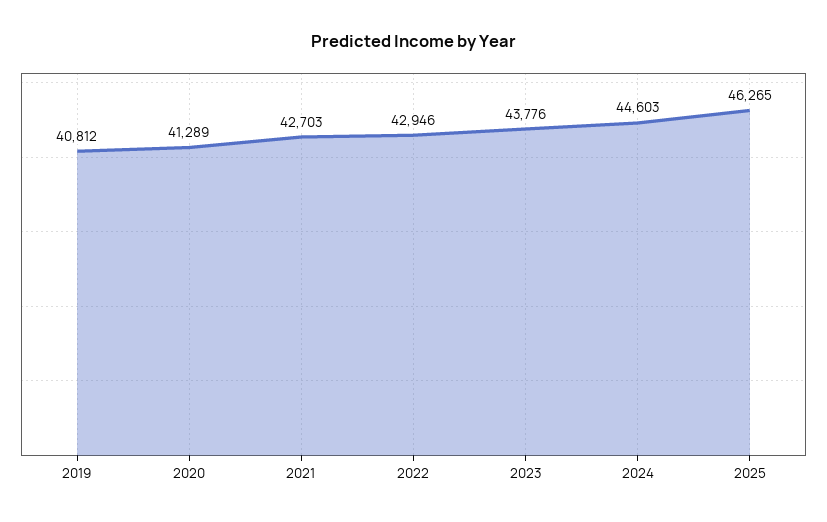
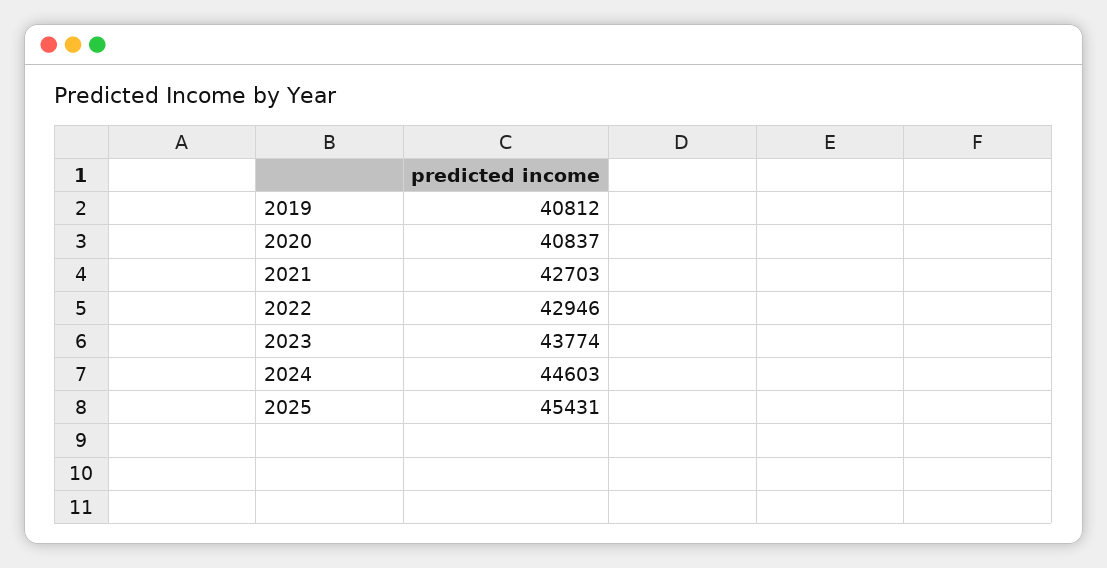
2020: 41289 -> 40837
2023: 43776 -> 43774
2025: 46265 -> 45431

